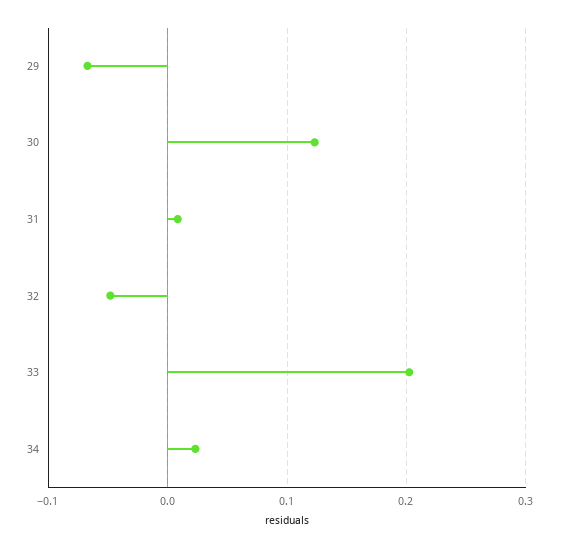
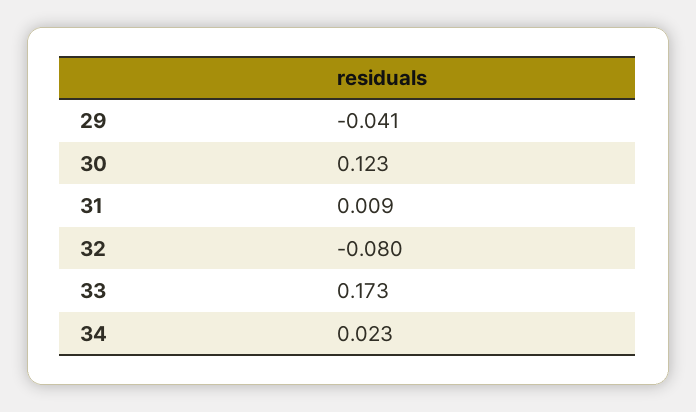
29: -0.07 -> -0.041
32: -0.05 -> -0.08
33: 0.2 -> 0.173

